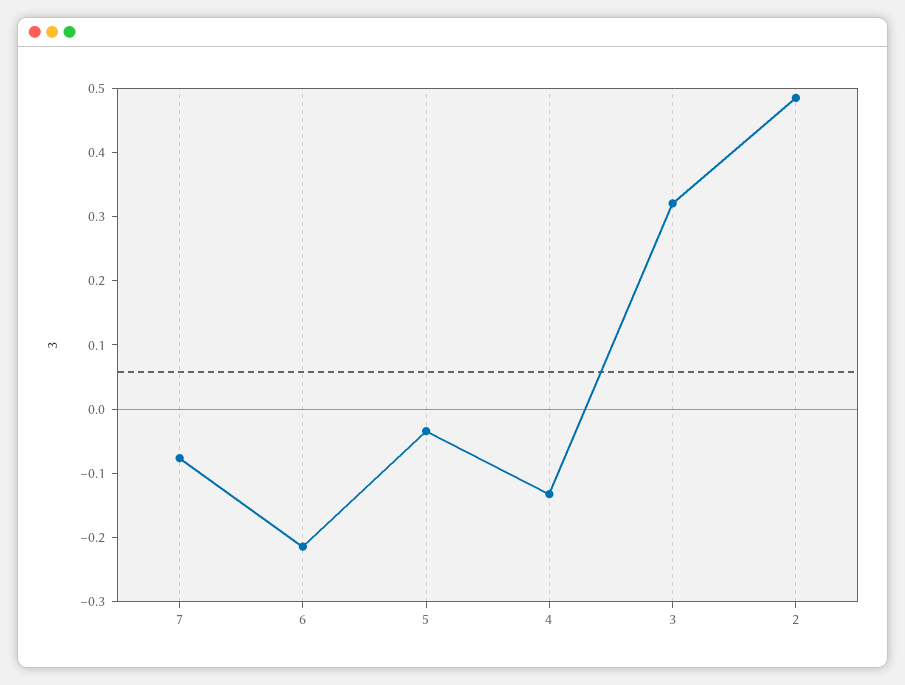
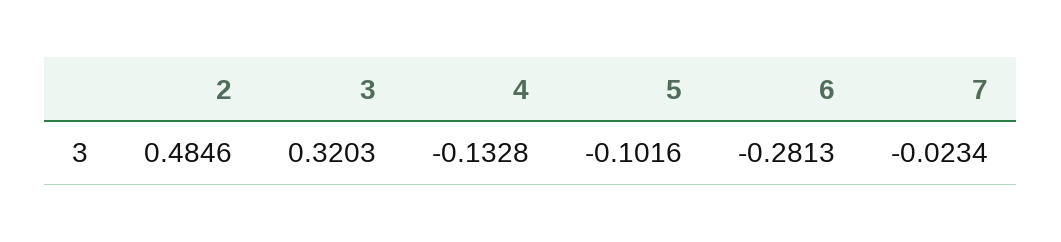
7: -0.08 -> -0.0234
6: -0.22 -> -0.2813
5: -0.04 -> -0.1016

